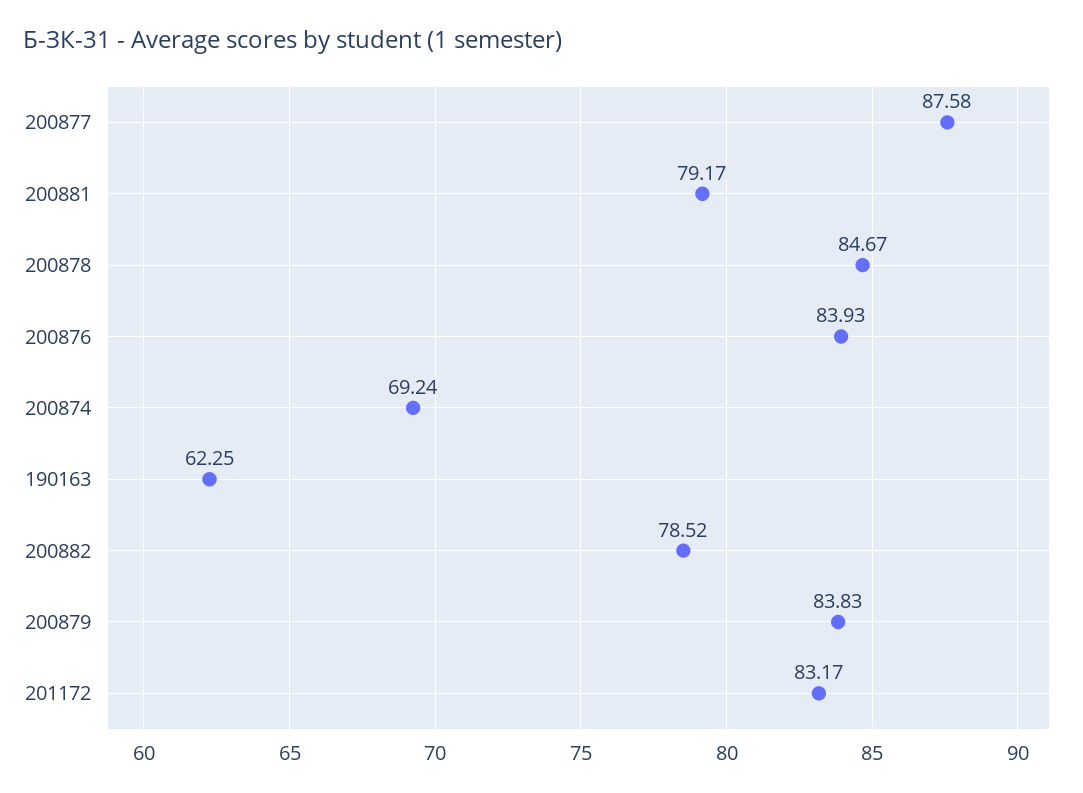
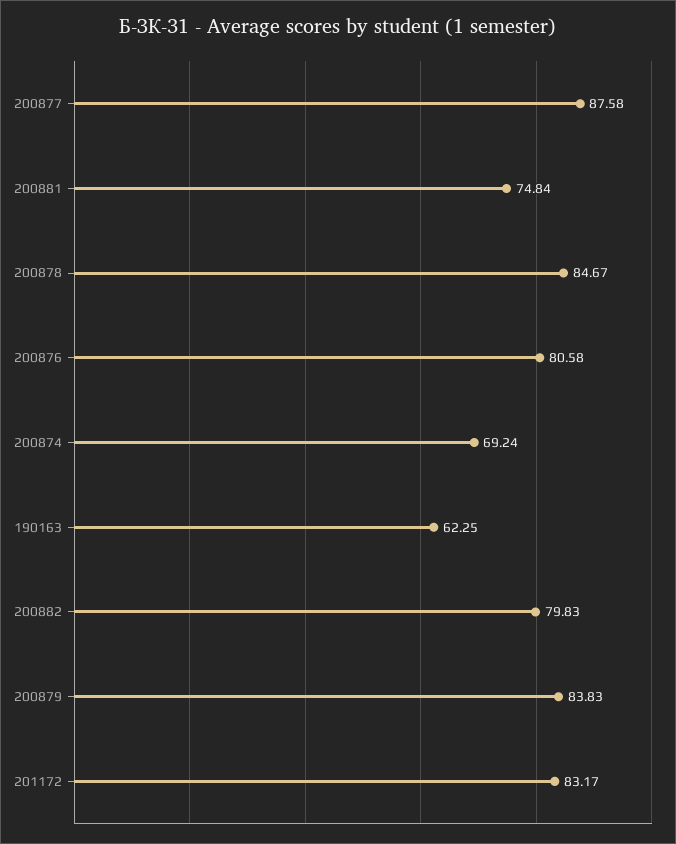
200881: 79.17 -> 74.84
200876: 83.93 -> 80.58
200882: 78.52 -> 79.83

